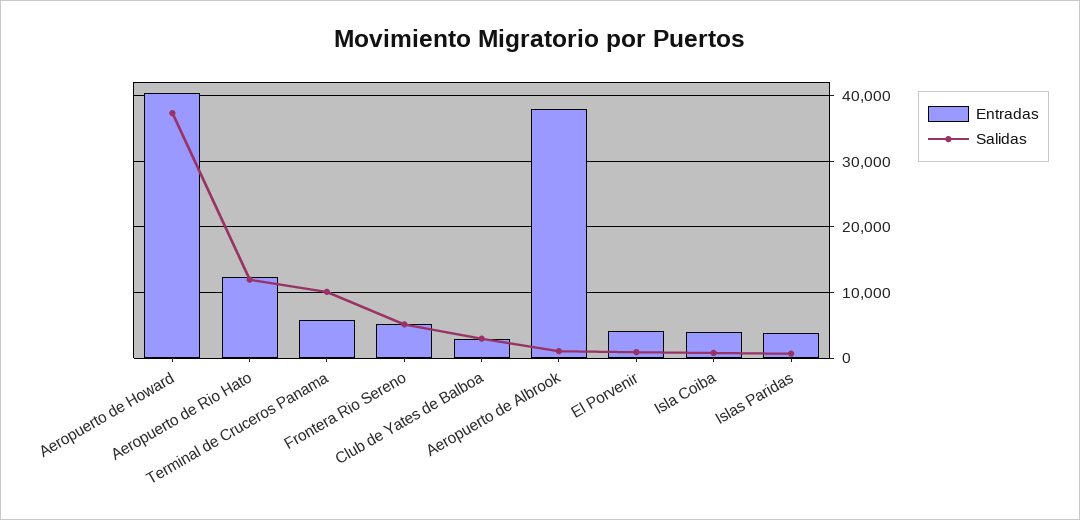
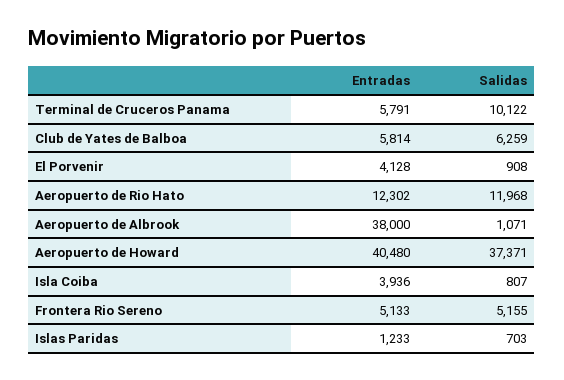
Entradas, Club de Yates de Balboa: 3000 -> 5814
Salidas, Club de Yates de Balboa: 3000 -> 6259
Entradas, Islas Paridas: 4000 -> 1233

